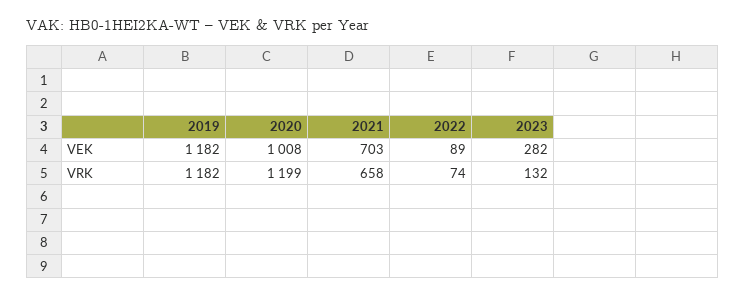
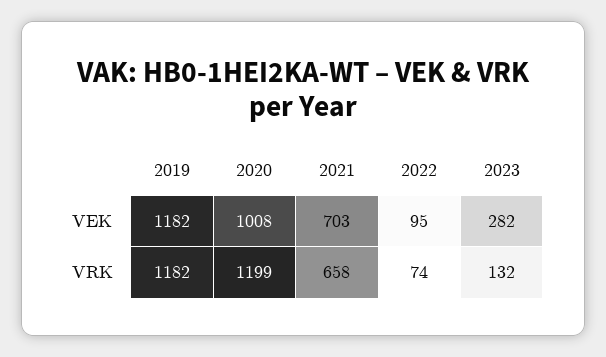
2022, VEK: 89 -> 95

